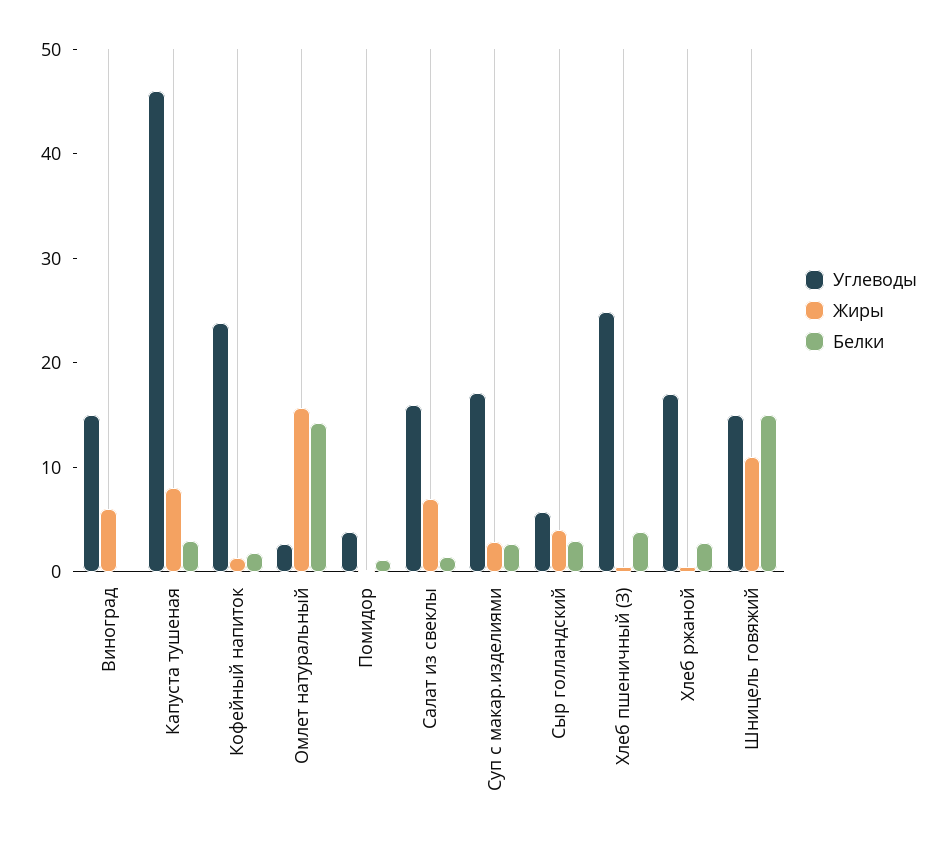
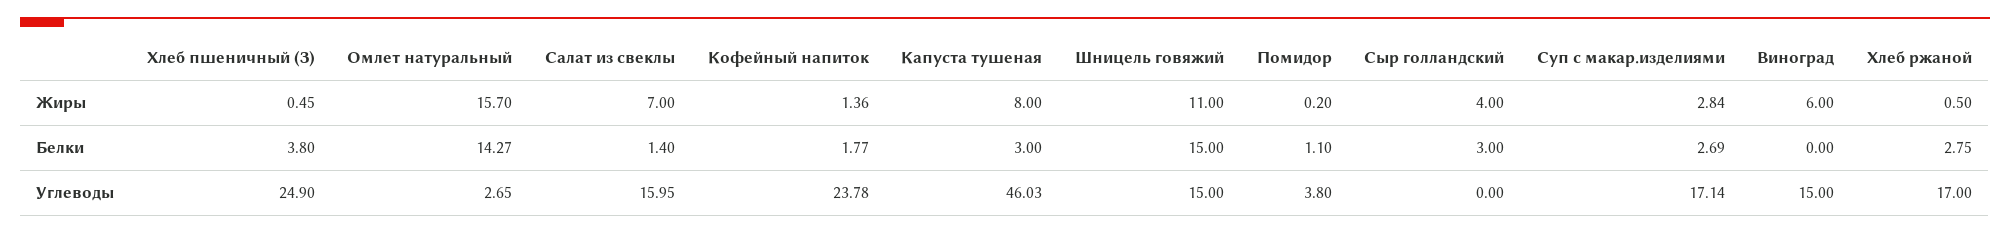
Углеводы, Сыр голландский: 6 -> 0

